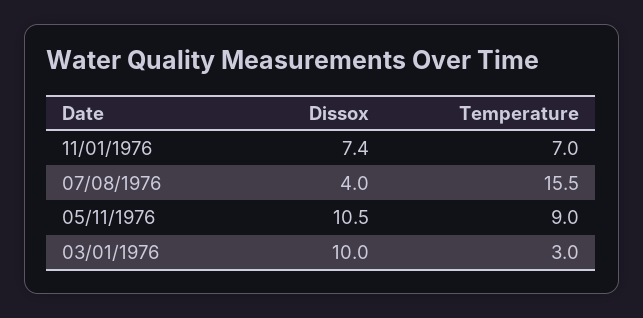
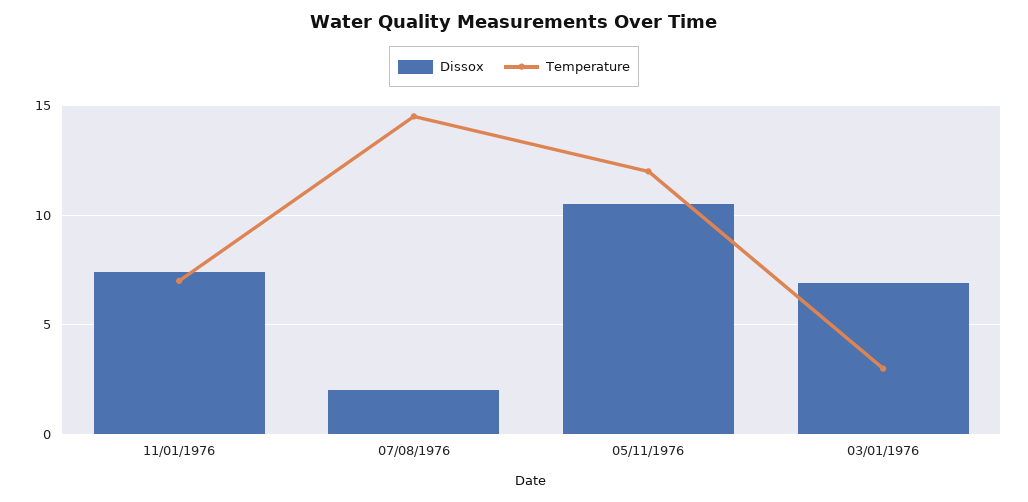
Dissox, 07/08/1976: 4 -> 2
Temperature, 07/08/1976: 15.5 -> 14.5
Temperature, 05/11/1976: 9 -> 12
Dissox, 03/01/1976: 10 -> 7

